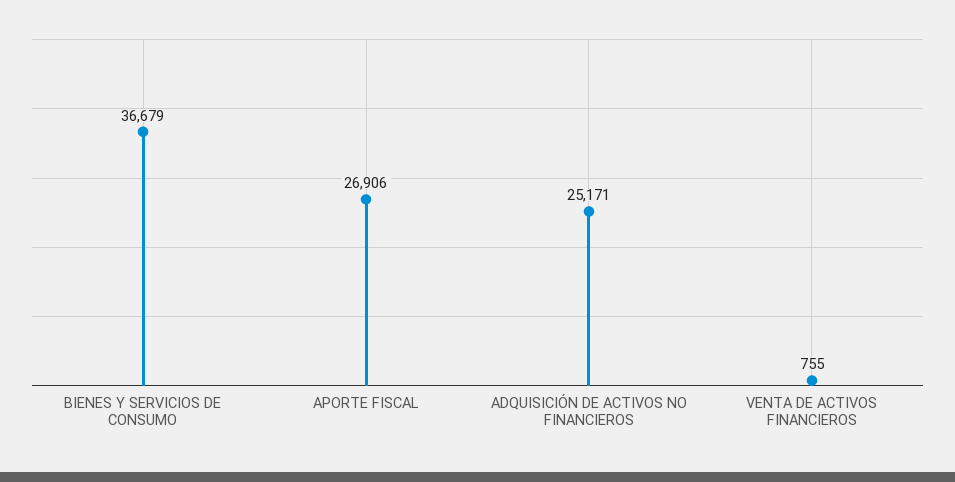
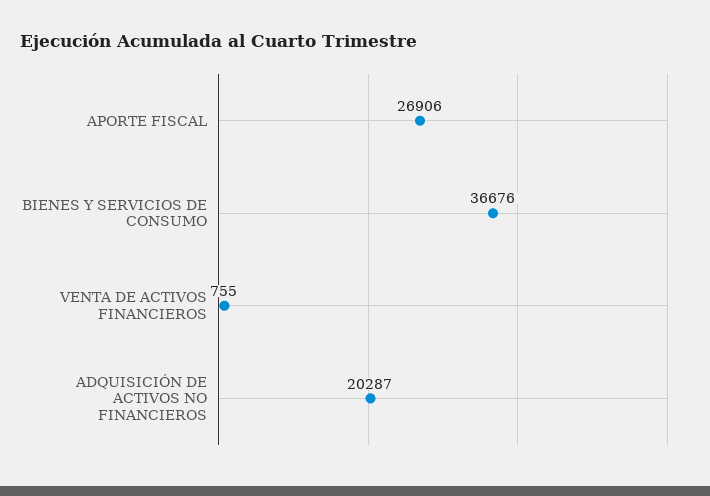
BIENES Y SERVICIOS DE CONSUMO: 36679 -> 36676
ADQUISICIÓN DE ACTIVOS NO FINANCIEROS: 25171 -> 20287

